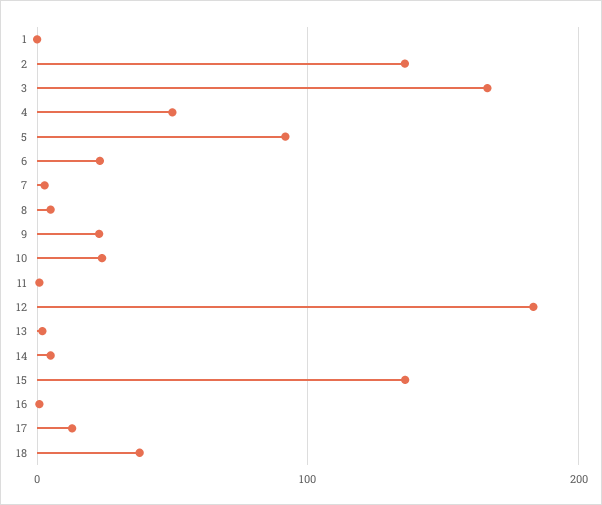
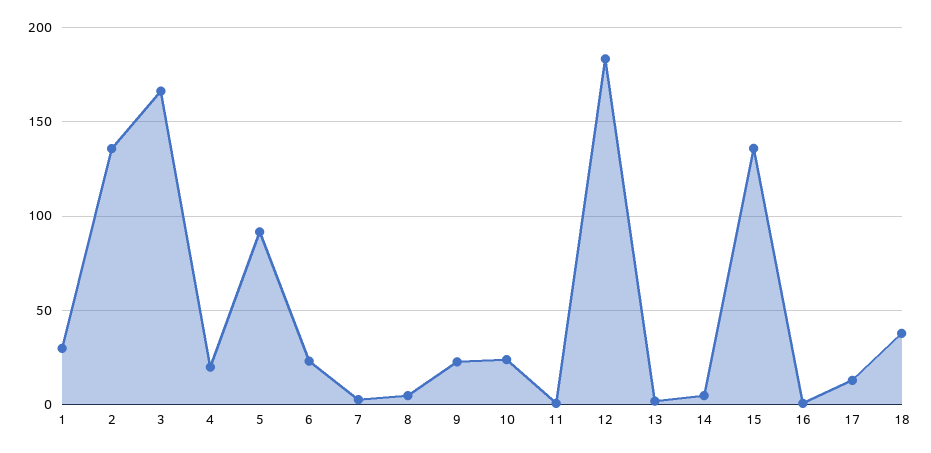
1: 0 -> 30
4: 50 -> 20

